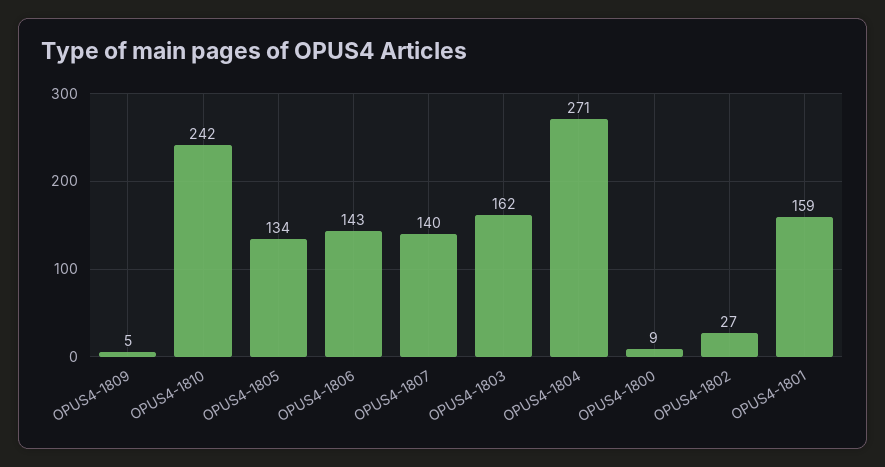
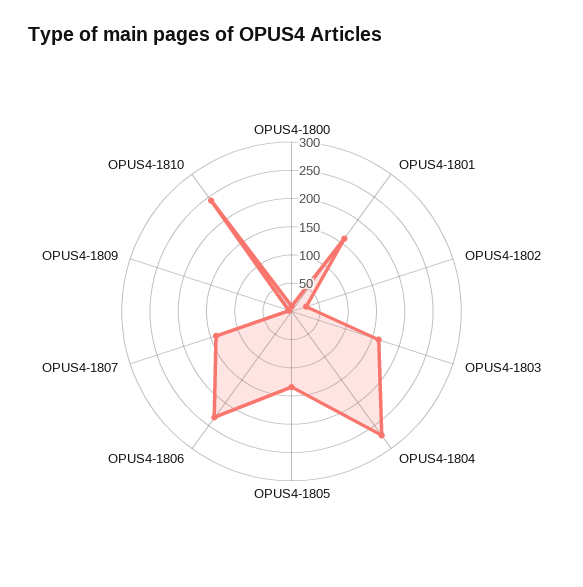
OPUS4-1806: 143 -> 225

